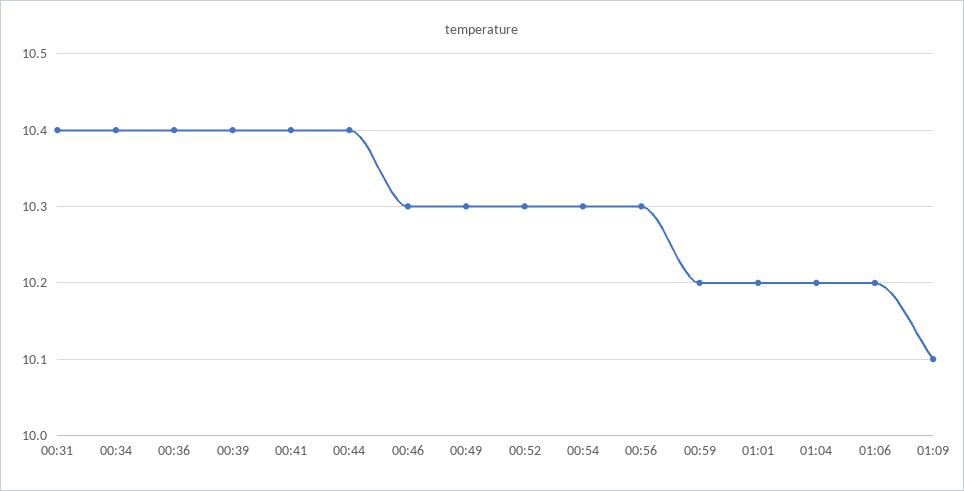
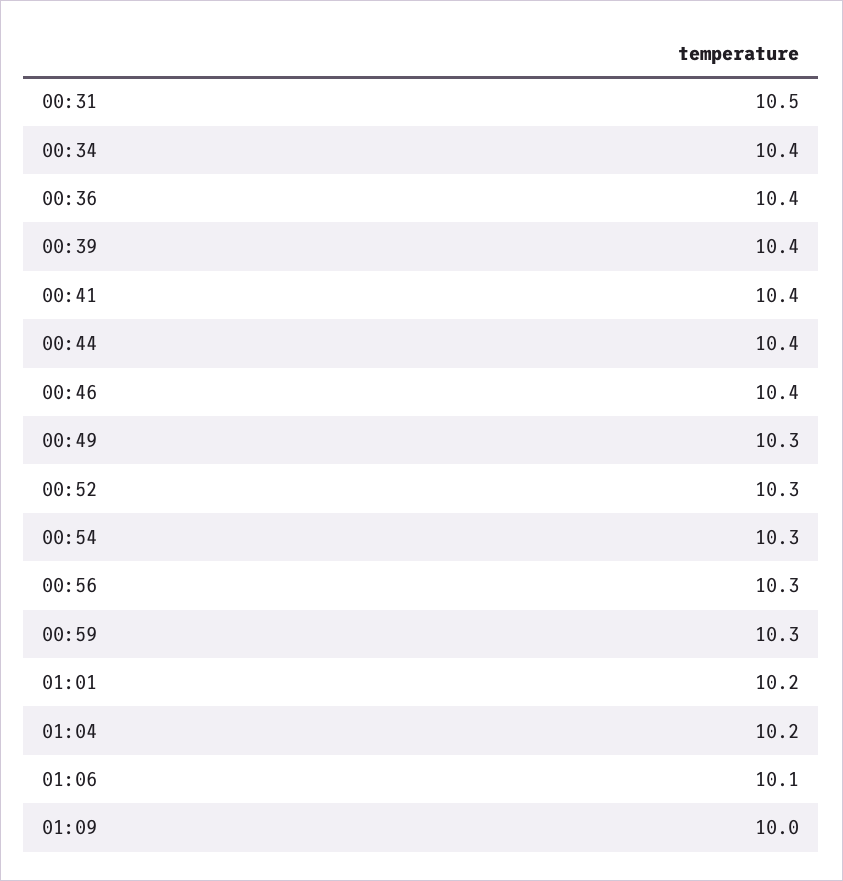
00:31: 10.4 -> 10.5
00:46: 10.3 -> 10.4
00:59: 10.2 -> 10.3
01:06: 10.2 -> 10.1
01:09: 10.1 -> 10

